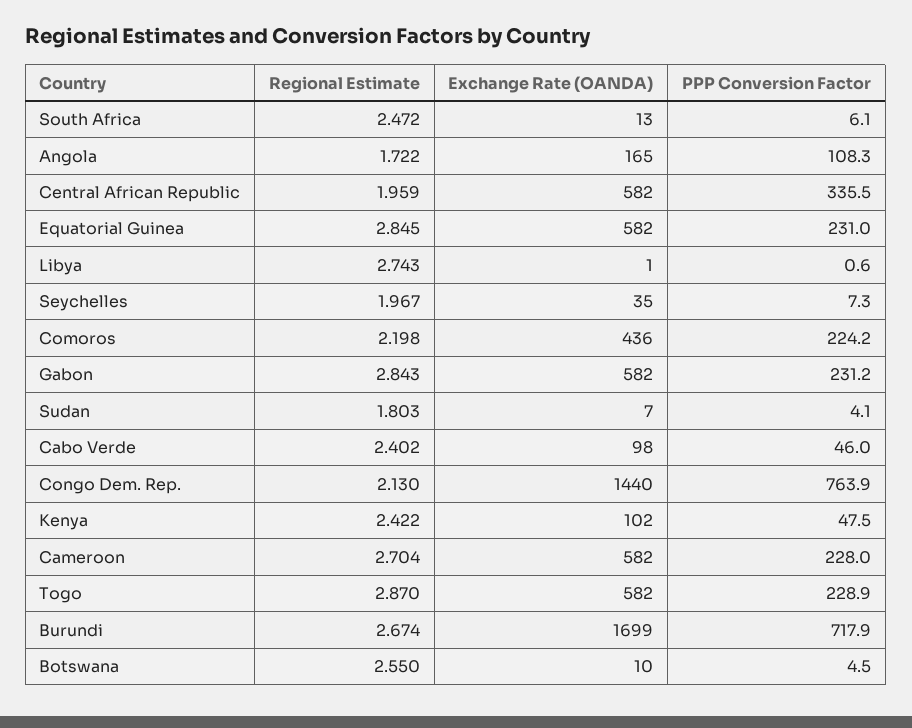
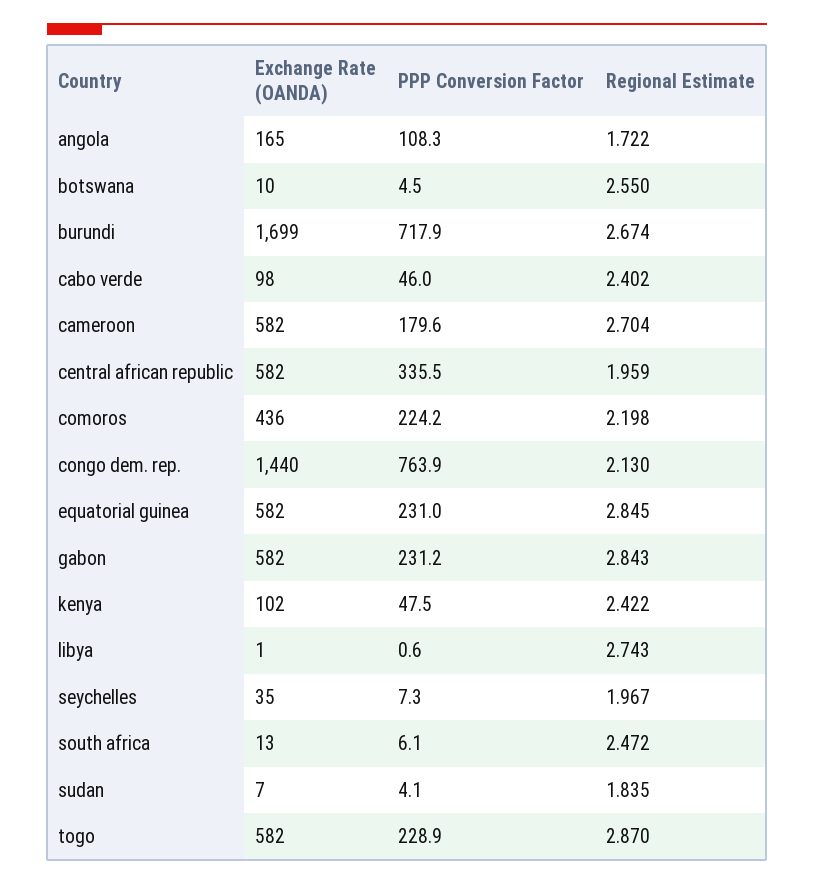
Regional Estimate, Sudan: 1.803 -> 1.835
PPP Conversion Factor, Cameroon: 228 -> 179.6

